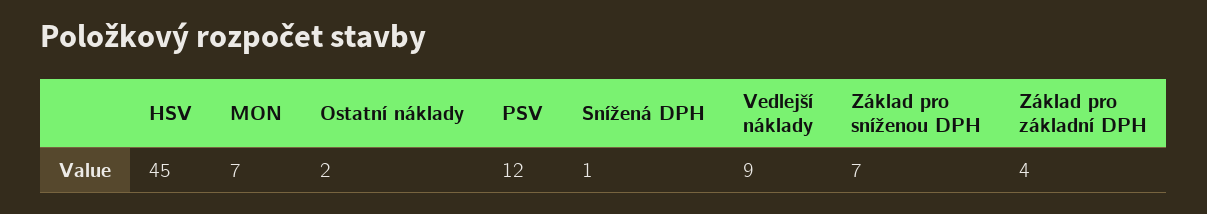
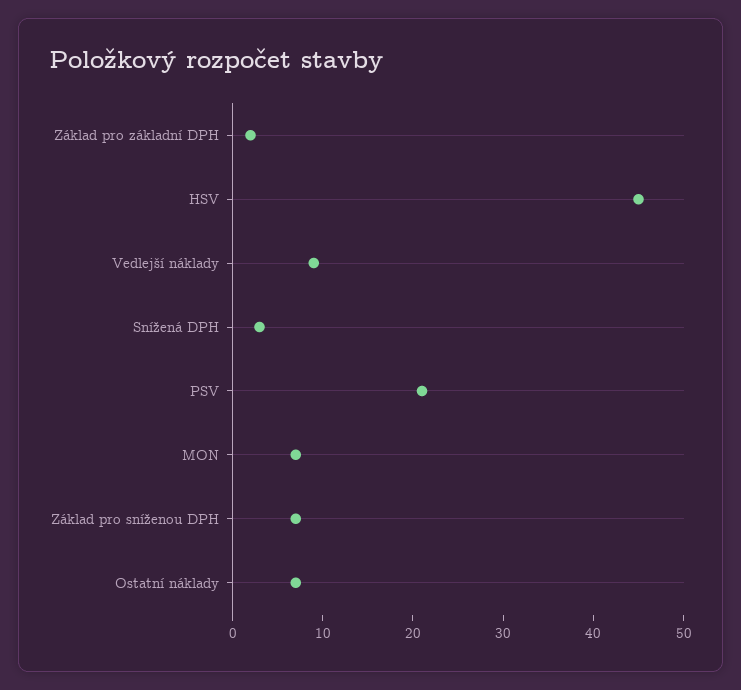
Ostatní náklady: 2 -> 7
PSV: 12 -> 21
Snížená DPH: 1 -> 3
Základ pro základní DPH: 4 -> 2

